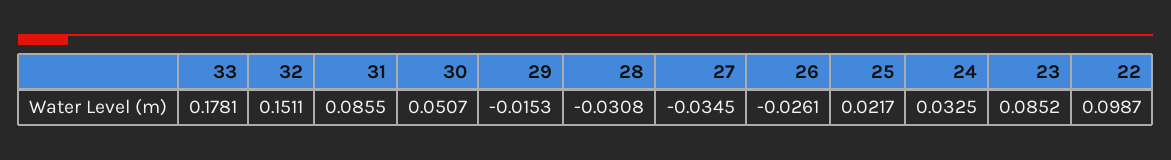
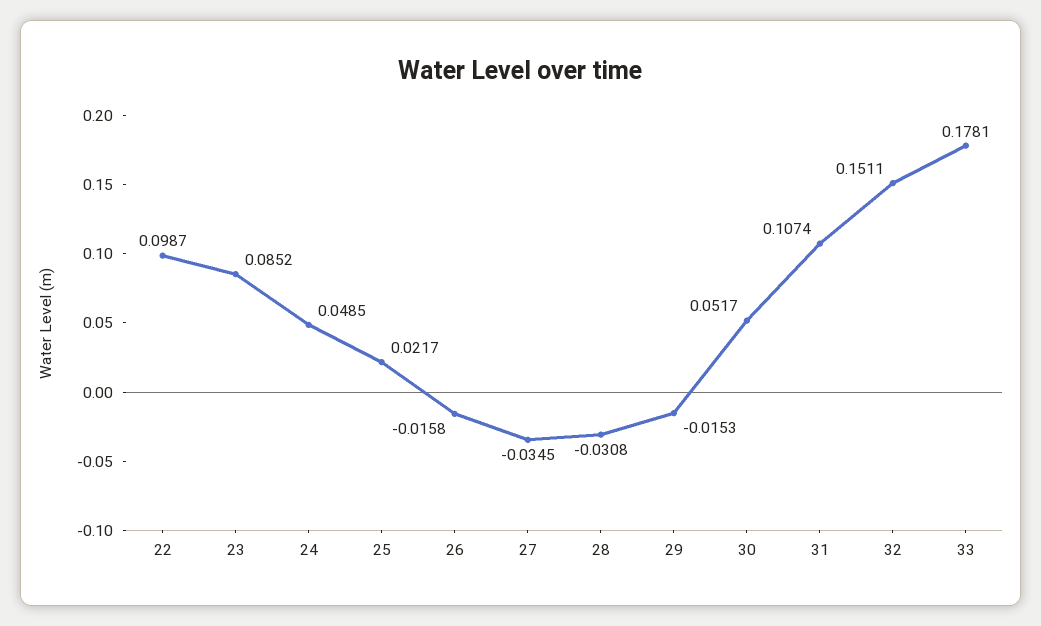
31: 0.0855 -> 0.1074
30: 0.0507 -> 0.0517
26: -0.0261 -> -0.0158
24: 0.0325 -> 0.0485

